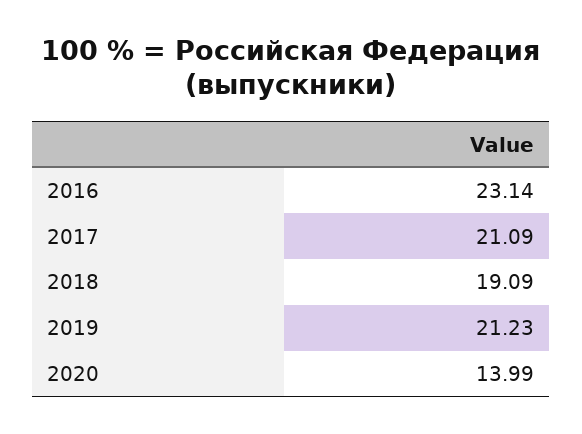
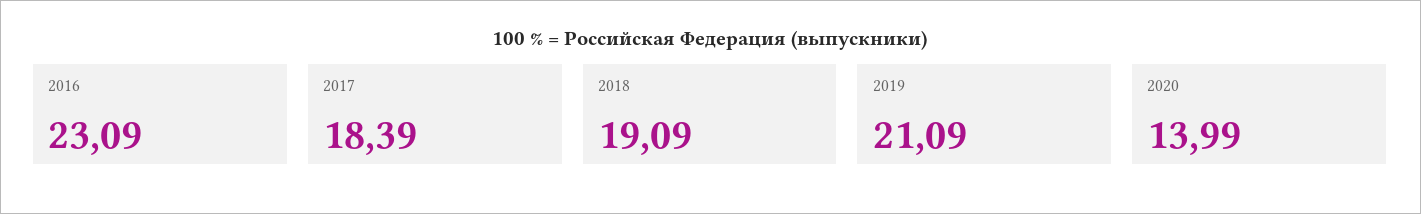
2016: 23.14 -> 23.09
2017: 21.09 -> 18.39
2019: 21.23 -> 21.09

